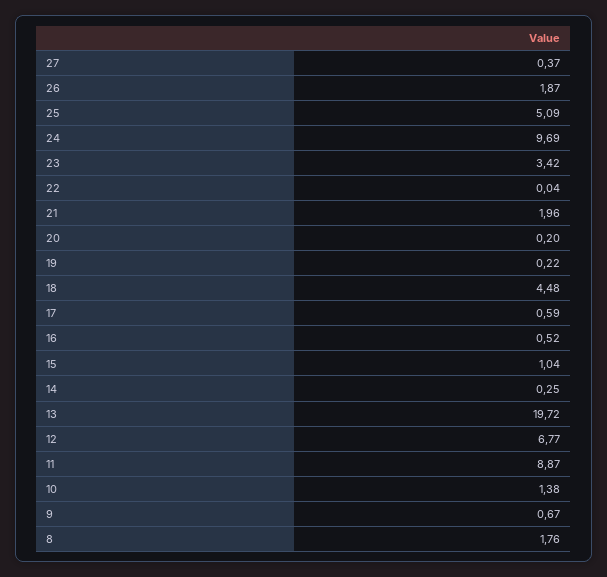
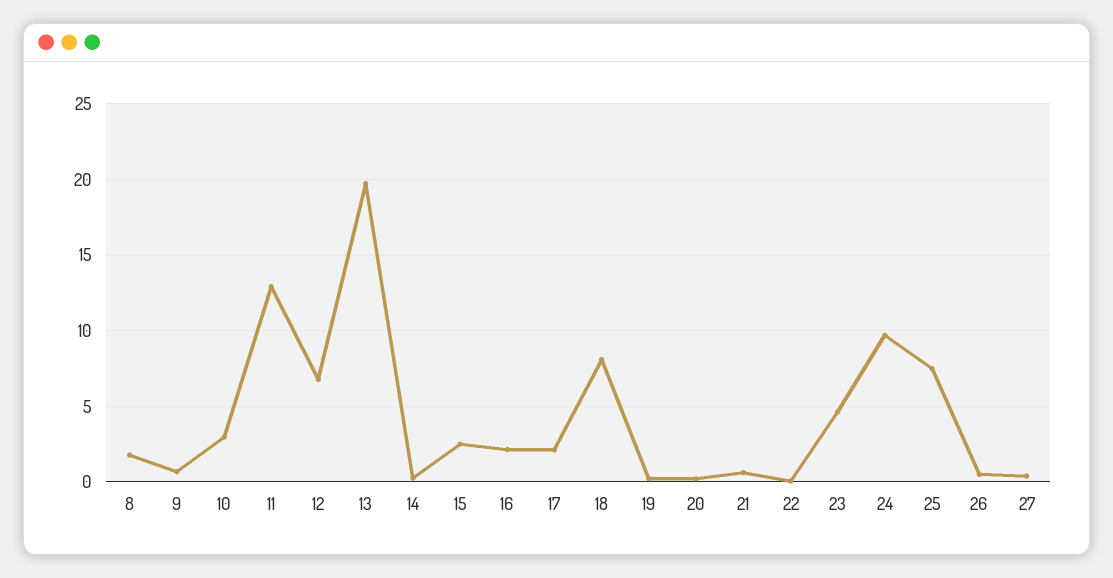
26: 1.87 -> 0.5
25: 5.09 -> 7.5
23: 3.42 -> 4.5
21: 1.96 -> 0.5
18: 4.48 -> 8
17: 0.59 -> 2
16: 0.52 -> 2
15: 1.04 -> 2.5
11: 8.87 -> 13
10: 1.38 -> 3

